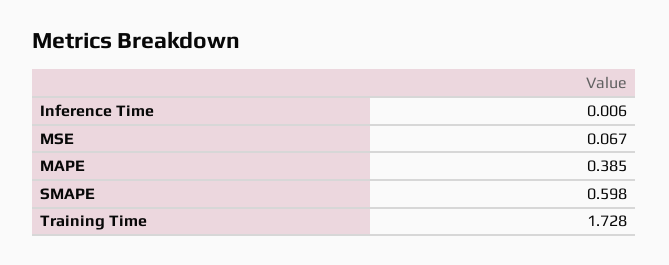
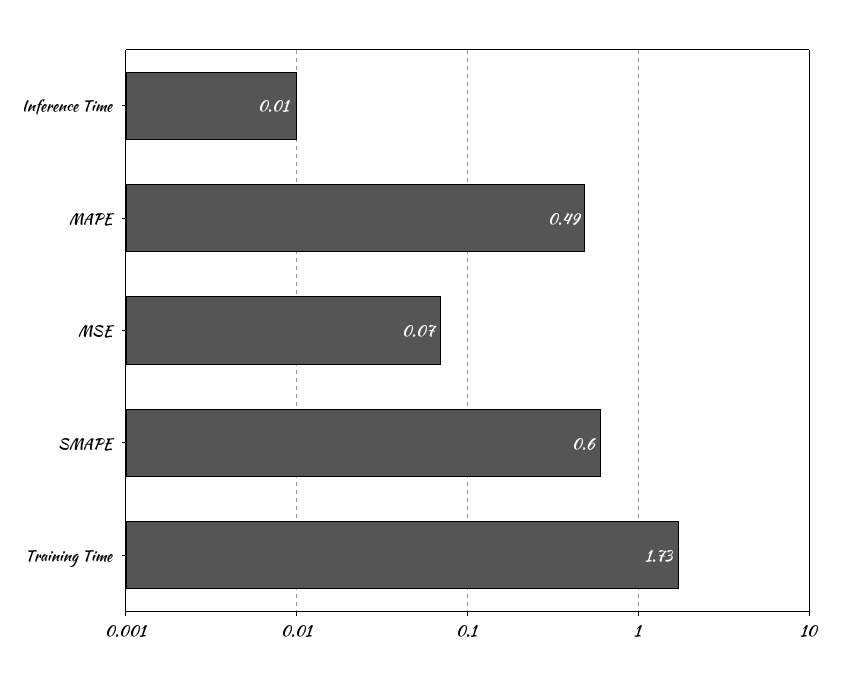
MAPE: 0.385 -> 0.49

